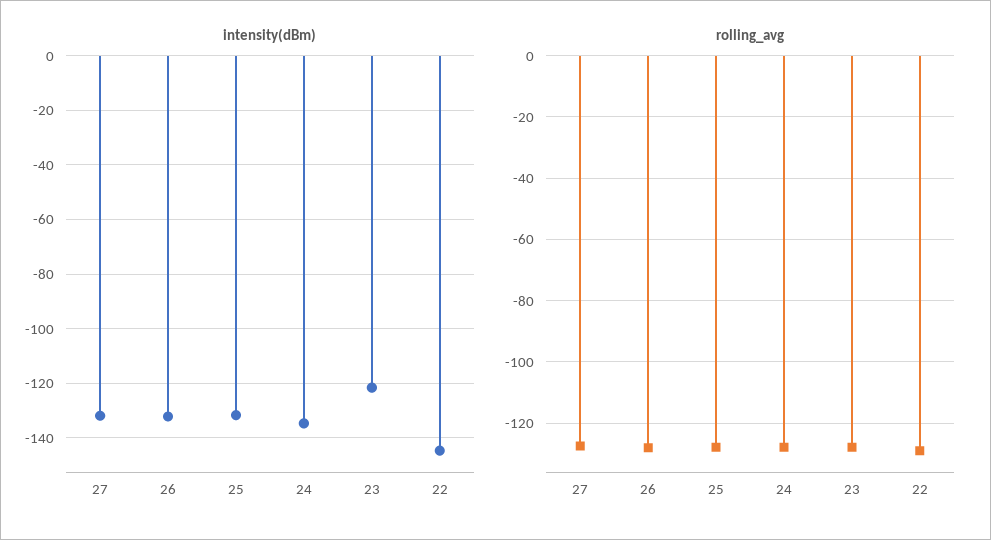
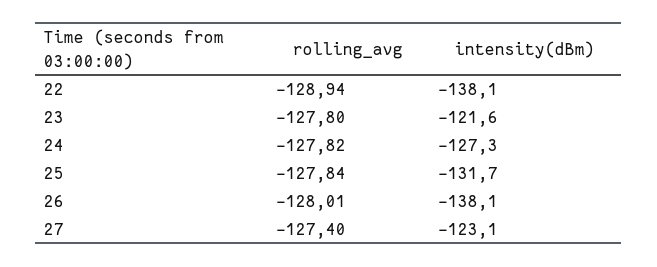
intensity(dBm), 27: -132.5 -> -123.1
intensity(dBm), 26: -132.5 -> -138.1
intensity(dBm), 24: -135 -> -127.3
intensity(dBm), 22: -145 -> -138.1

